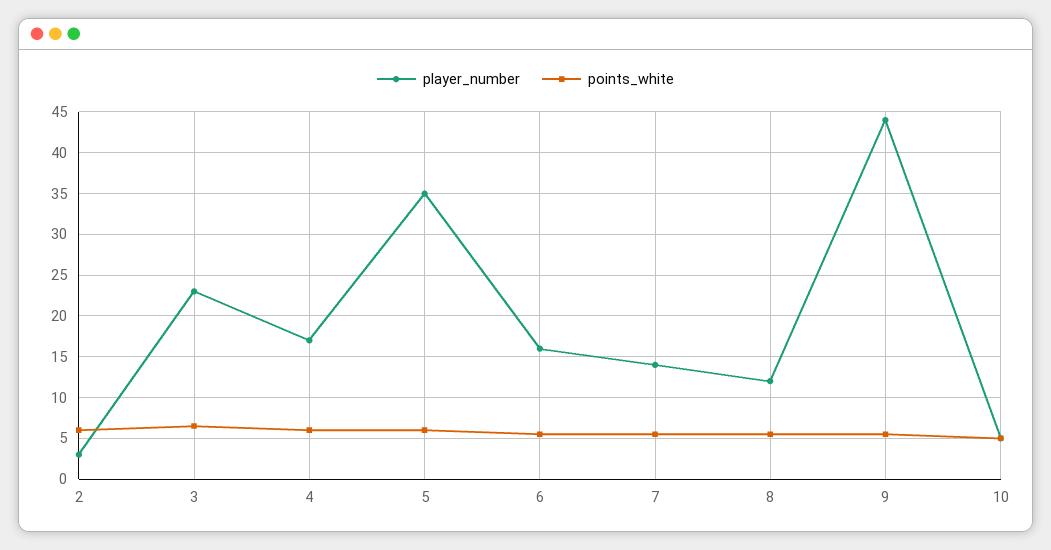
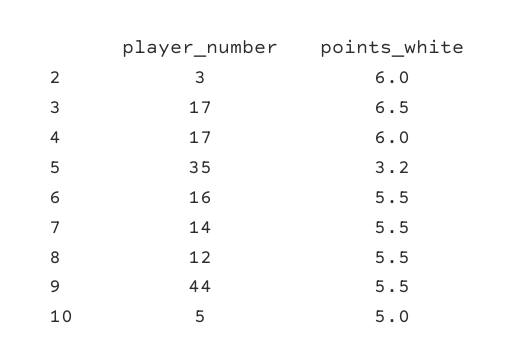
player_number, 3: 23 -> 17
points_white, 5: 6 -> 3.2

